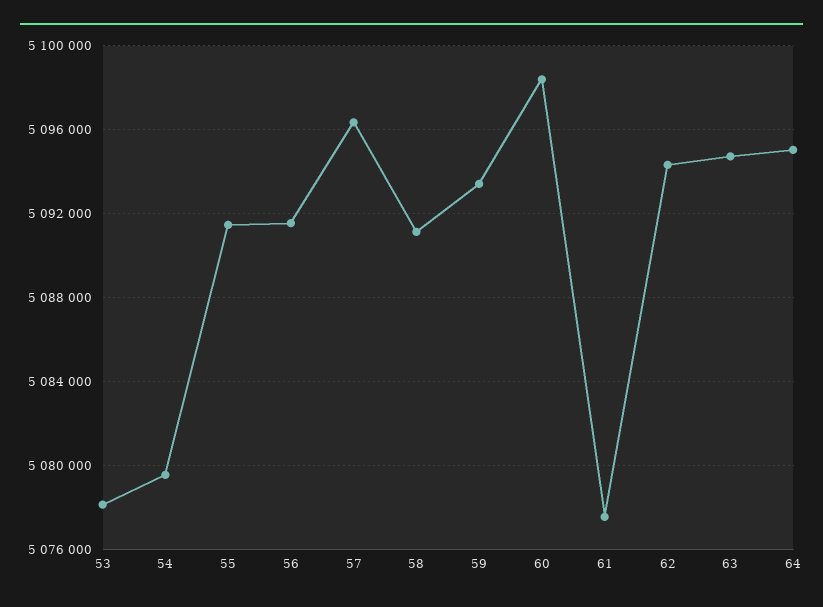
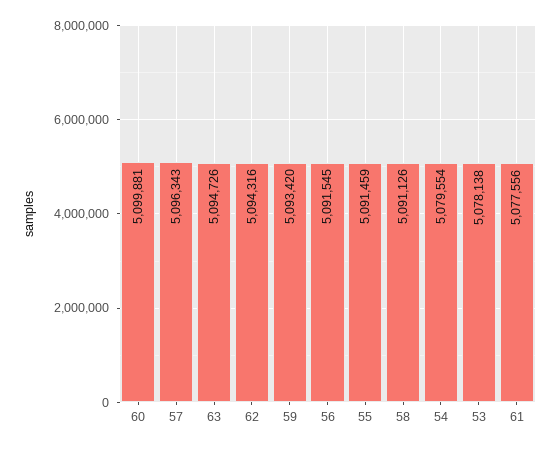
60: 5098500 -> 5099881
64: 5095000 -> none

